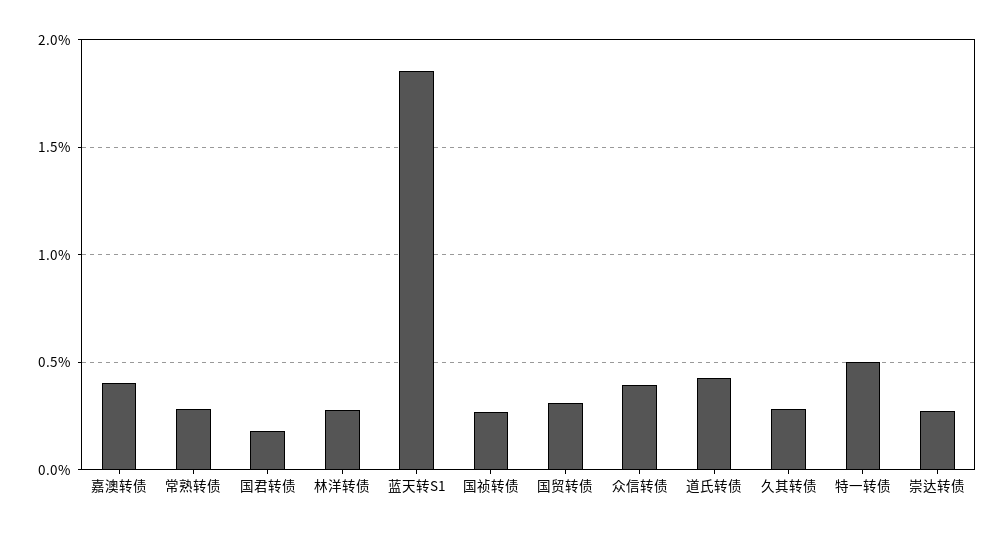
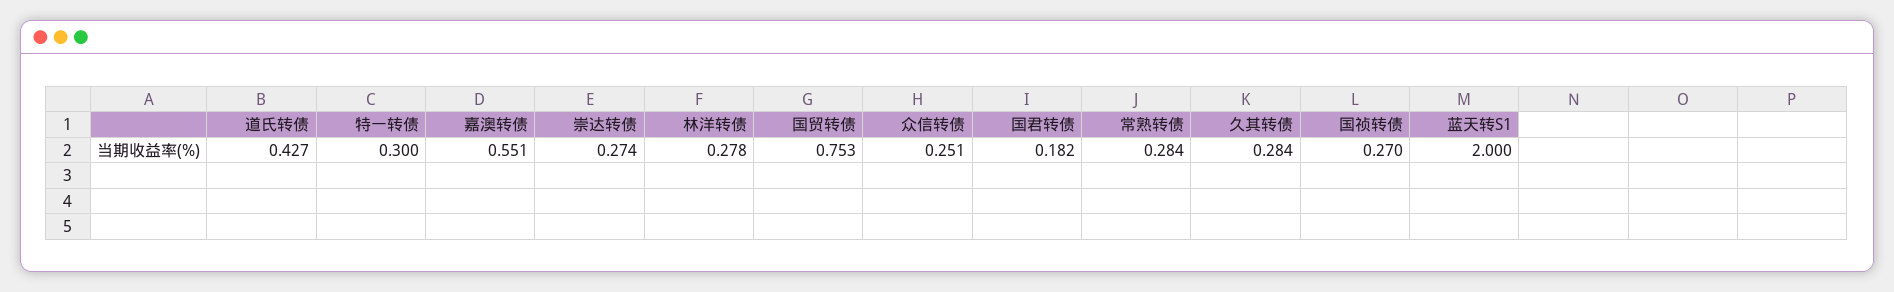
嘉澳转债: 0.4 -> 0.551
蓝天转S1: 1.85 -> 2
国贸转债: 0.3 -> 0.753
众信转债: 0.4 -> 0.251
特一转债: 0.5 -> 0.3

